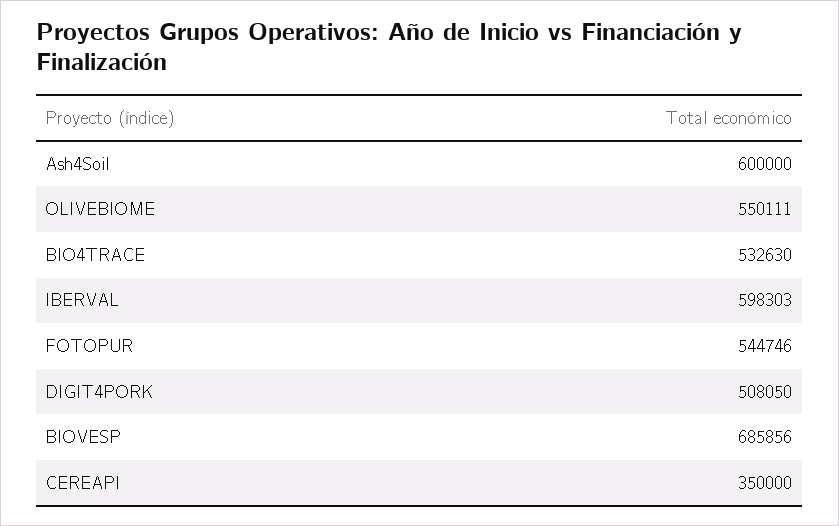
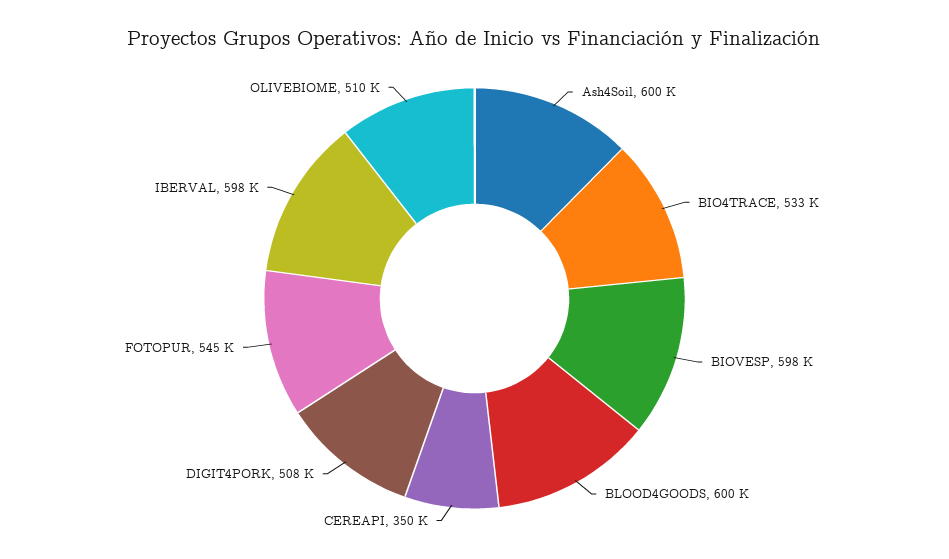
OLIVEBIOME: 550111 -> 510000
BIOVESP: 685856 -> 598000
BLOOD4GOODS: none -> 600000

